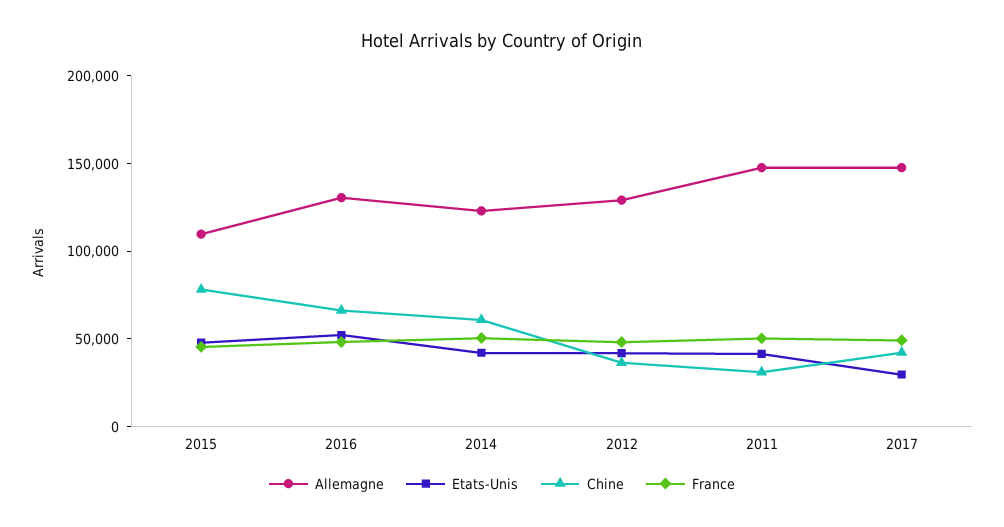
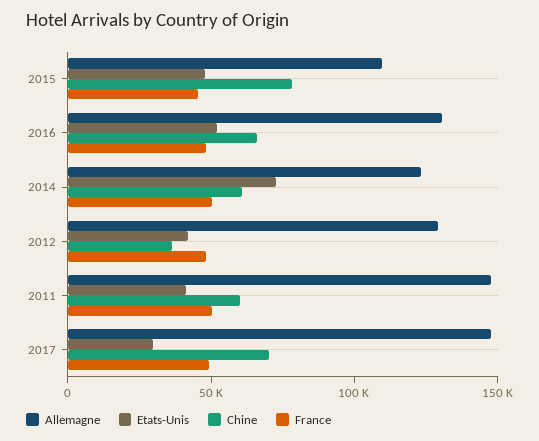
Etats-Unis, 2014: 40000 -> 70000
Chine, 2011: 30000 -> 60000
Chine, 2017: 40000 -> 70000

